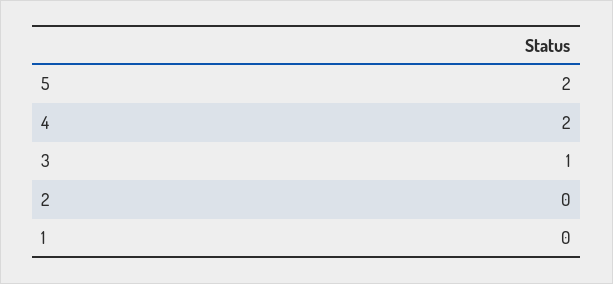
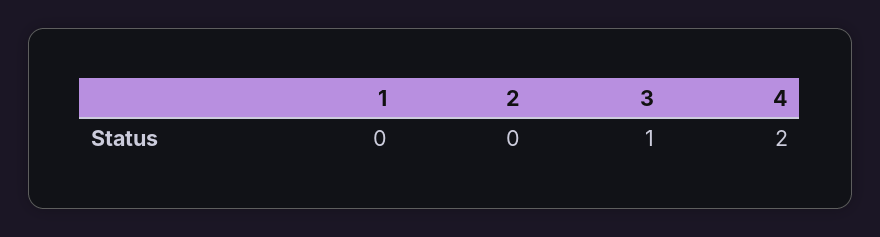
5: 2 -> none

